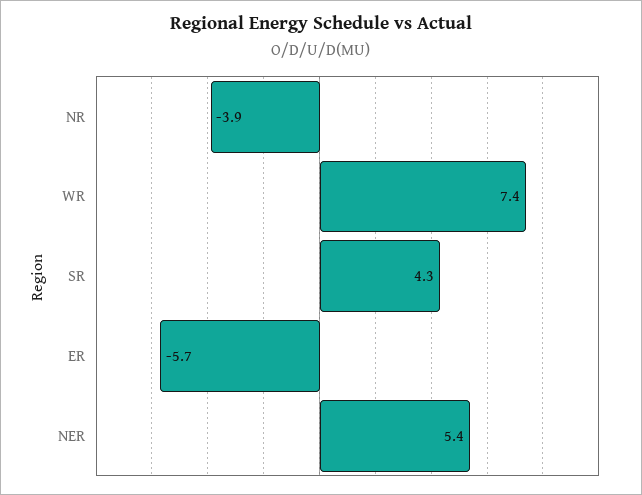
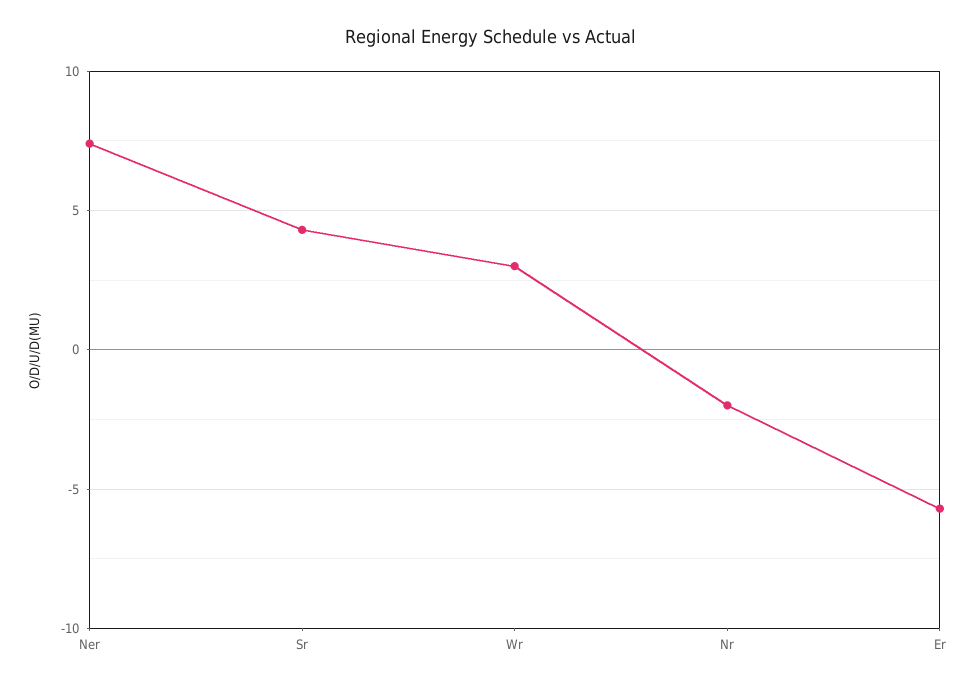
NR: -3.9 -> -2
WR: 7.4 -> 3
NER: 5.4 -> 7.5

